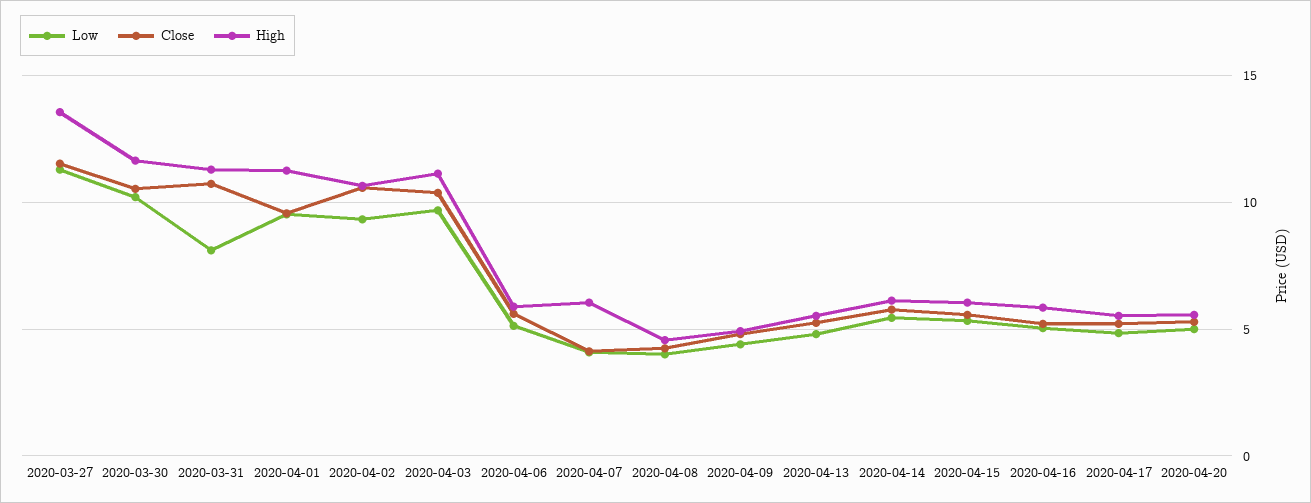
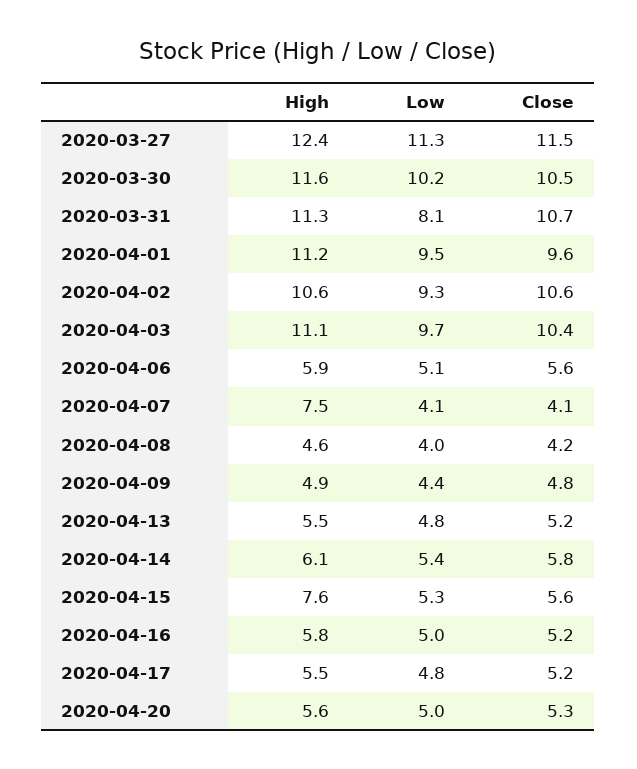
High, 2020-03-27: 13.5 -> 12.4
High, 2020-04-07: 6 -> 7.5
High, 2020-04-15: 6 -> 7.6

